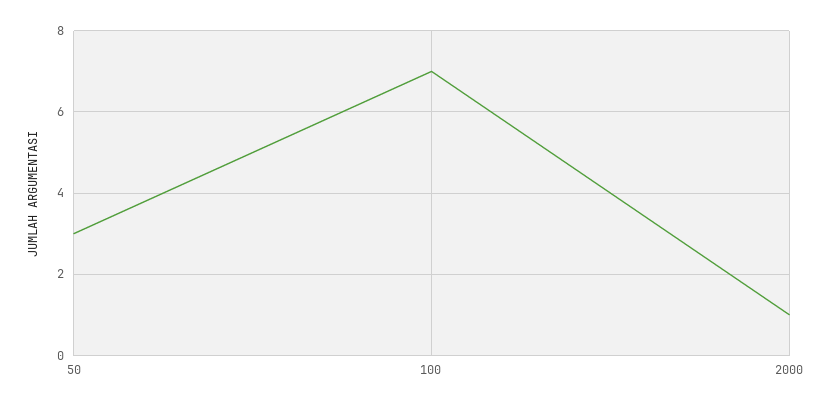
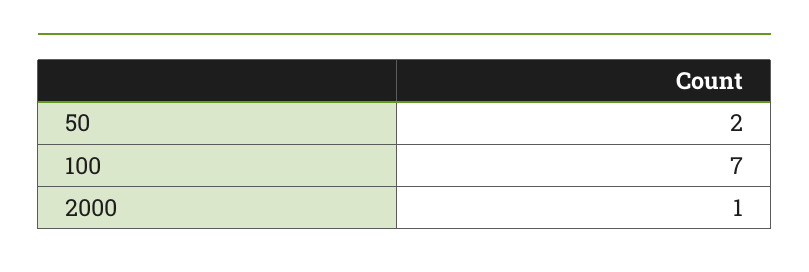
50: 3 -> 2

